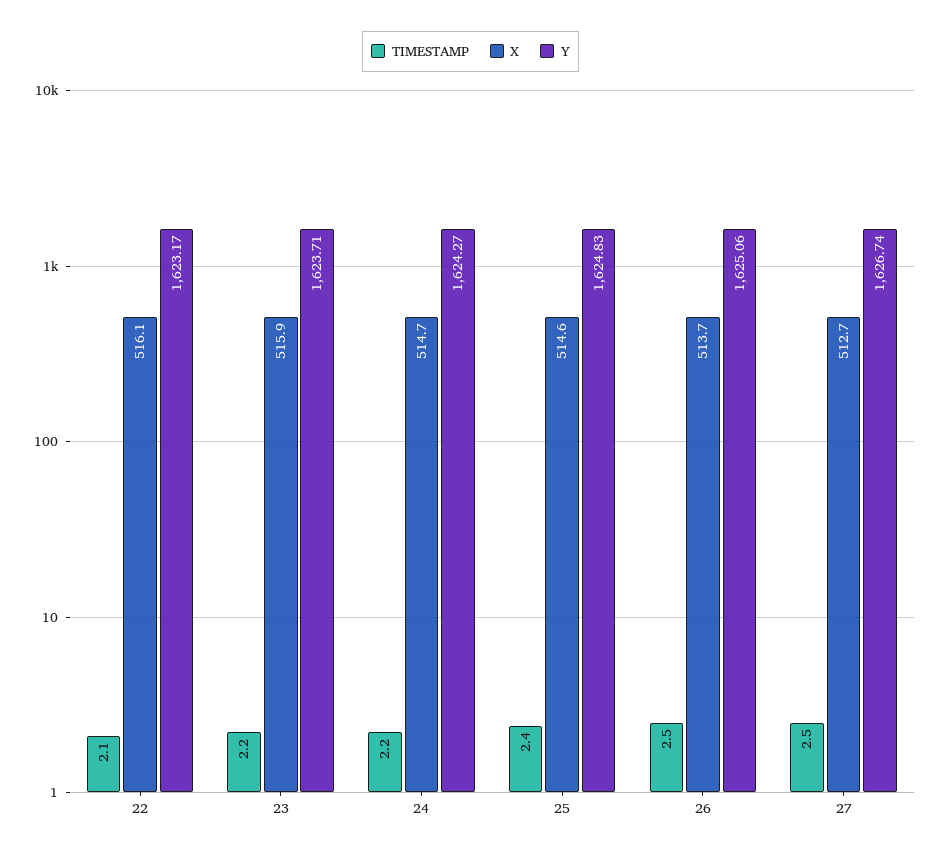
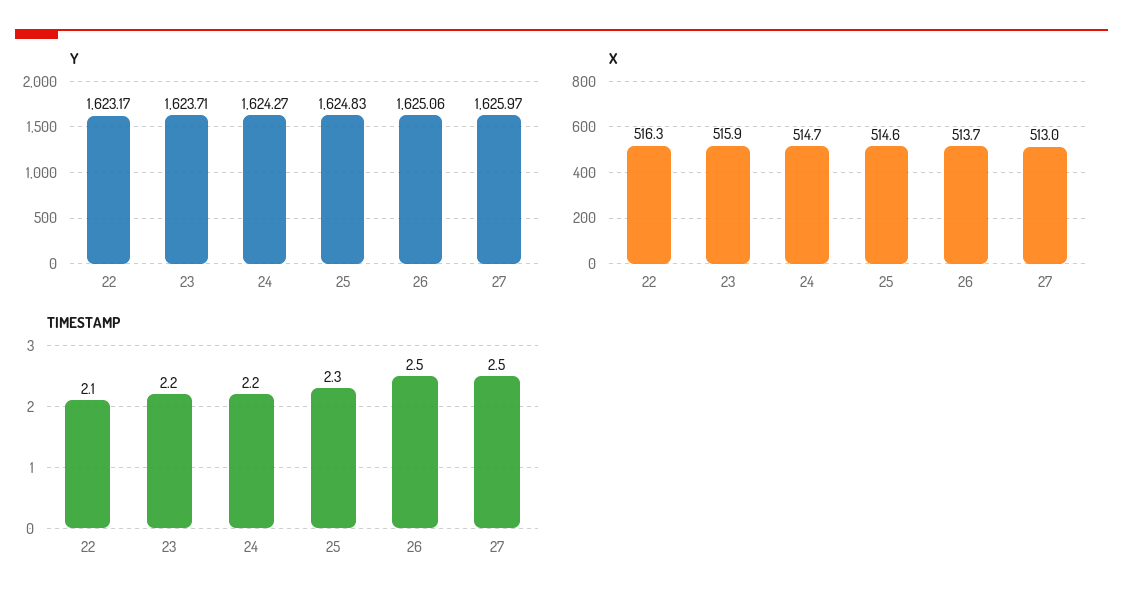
X, 22: 516.1 -> 516.3
TIMESTAMP, 25: 2.4 -> 2.3
X, 27: 512.7 -> 513
Y, 27: 1626.74 -> 1625.97

